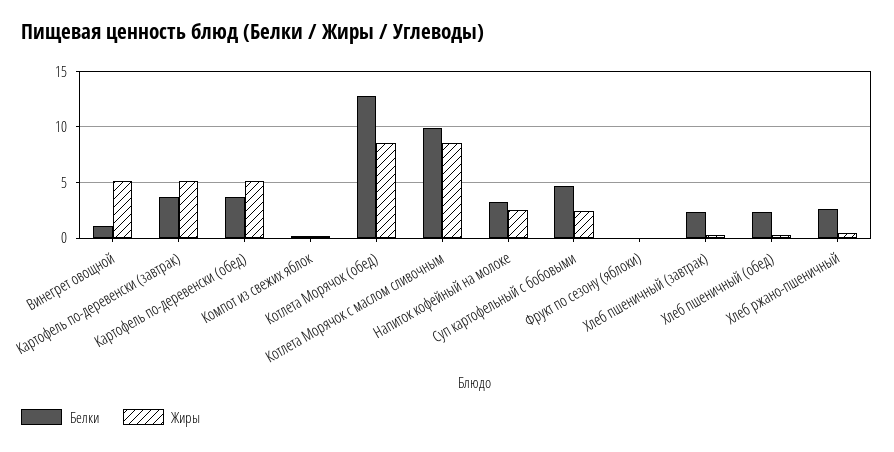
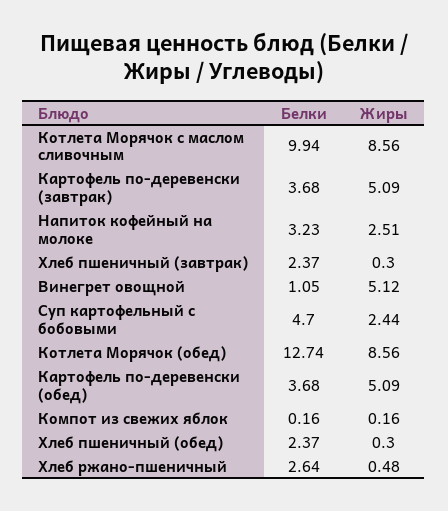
Белки, Фрукт по сезону (яблоки): 0 -> none
Жиры, Фрукт по сезону (яблоки): 0 -> none

